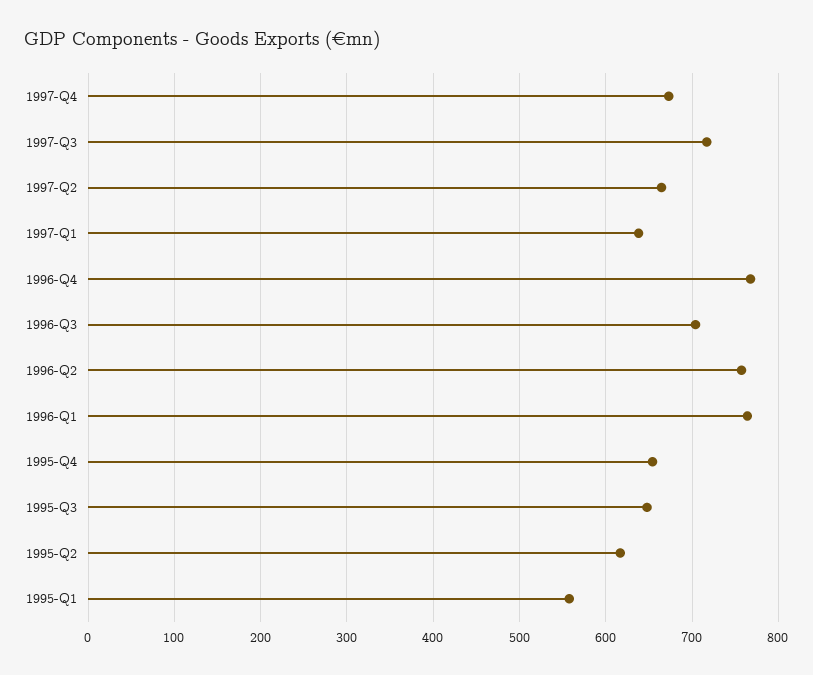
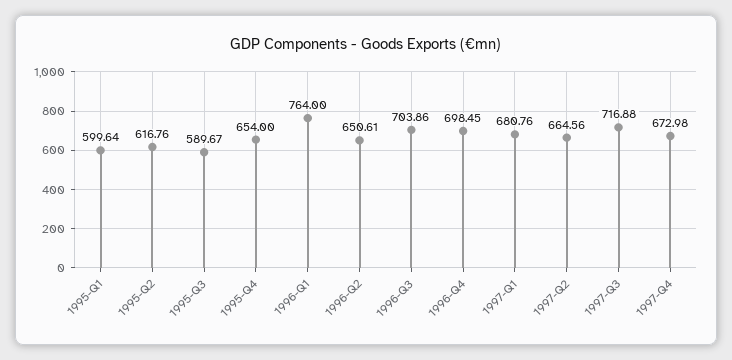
1997-Q1: 640 -> 680.76
1996-Q4: 770 -> 698.45
1996-Q2: 760 -> 650.61
1995-Q3: 650 -> 589.67
1995-Q1: 560 -> 599.64

